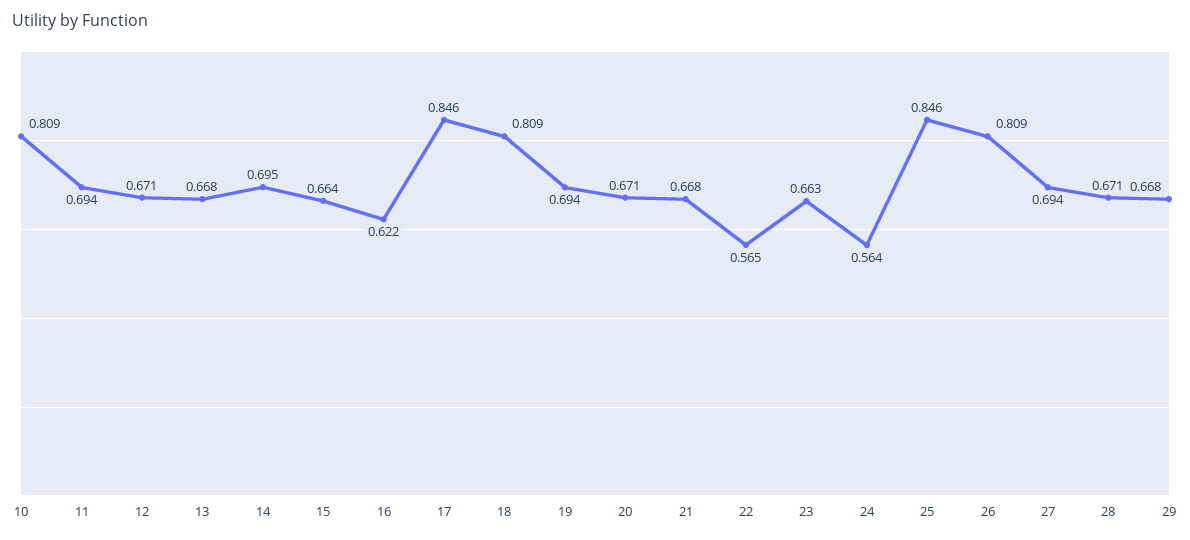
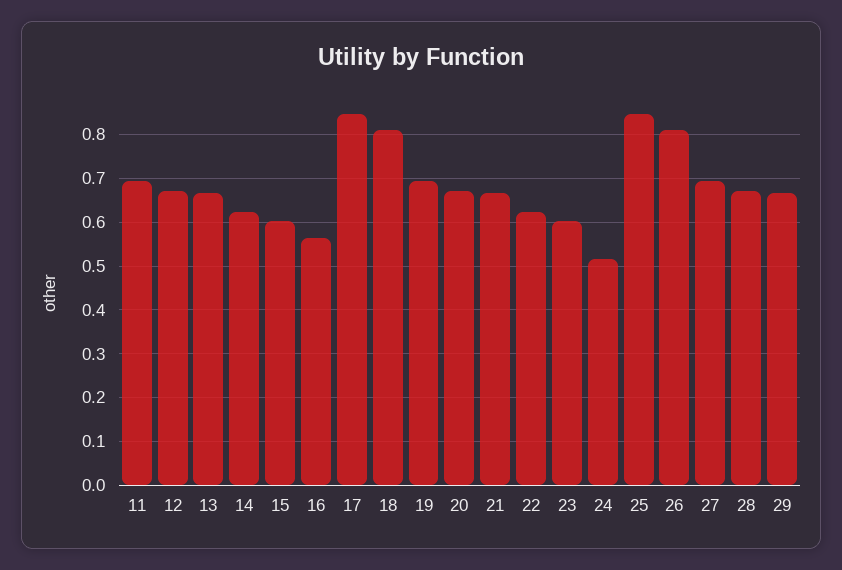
10: 0.809 -> none
14: 0.695 -> 0.62
15: 0.664 -> 0.6
16: 0.622 -> 0.56
22: 0.565 -> 0.62
23: 0.663 -> 0.6
24: 0.564 -> 0.52

